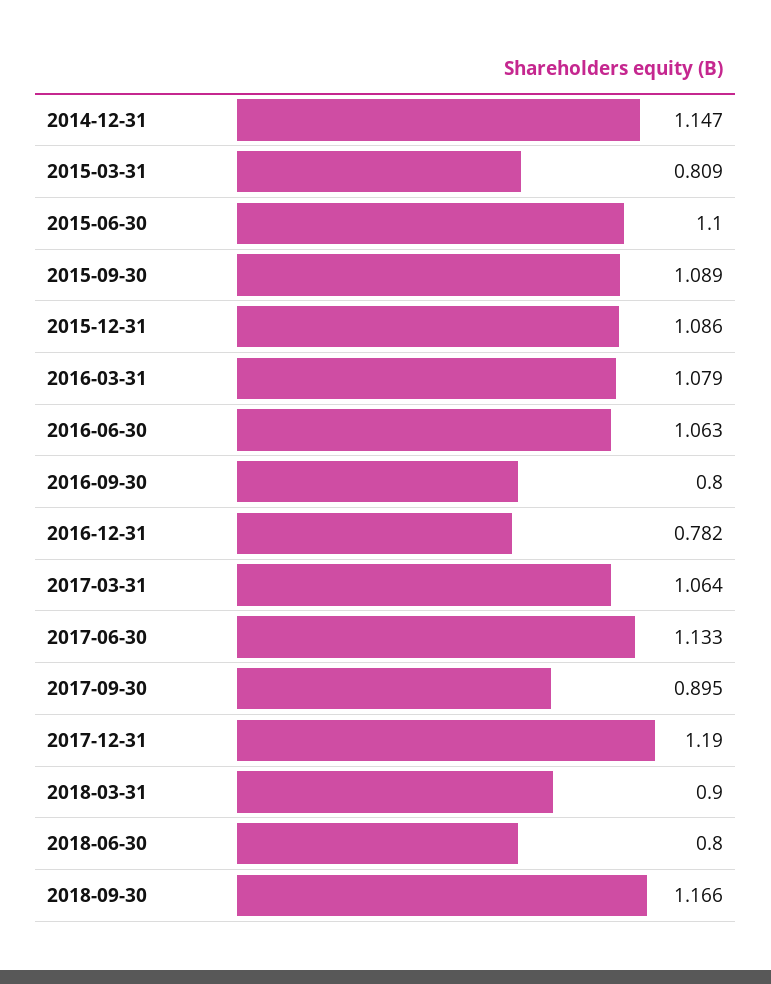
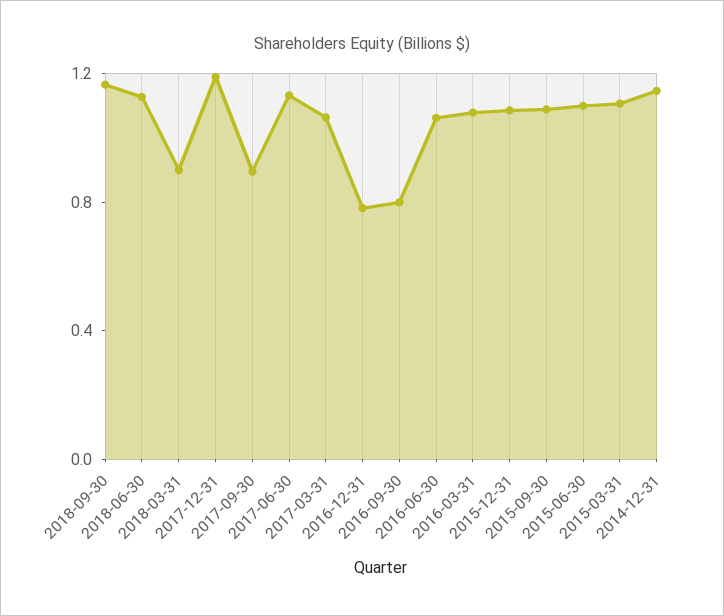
2015-03-31: 0.809 -> 1.1
2018-06-30: 0.8 -> 1.1

